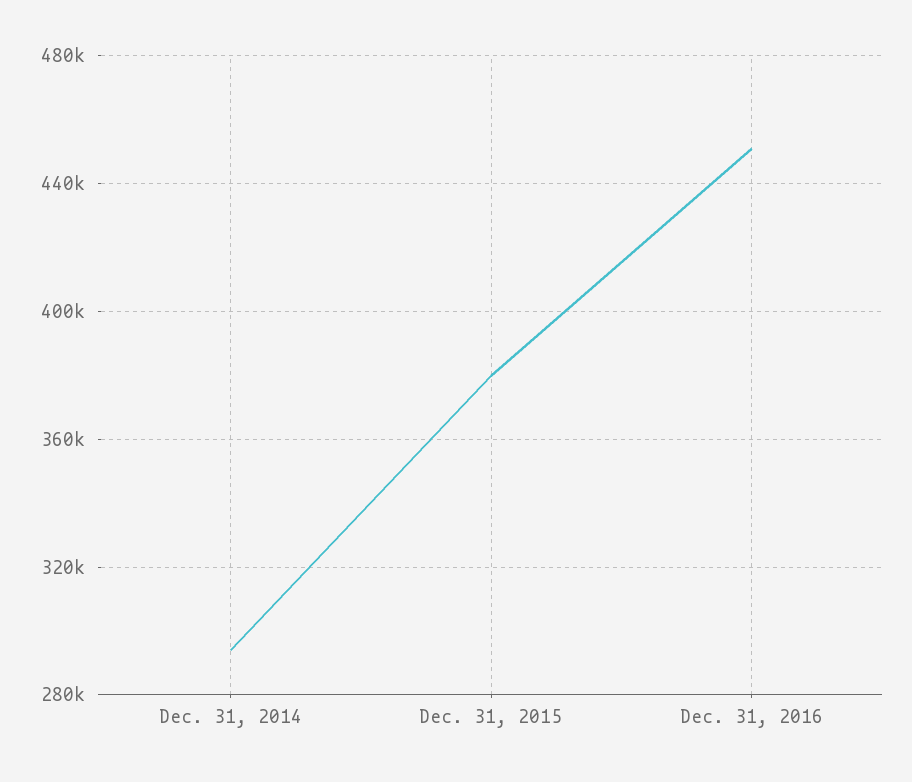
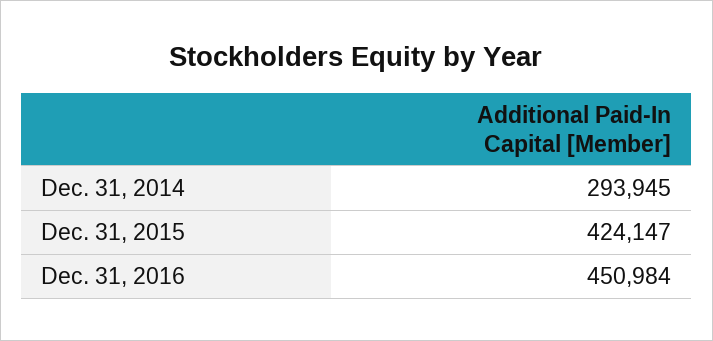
Dec. 31, 2015: 380000 -> 424147

